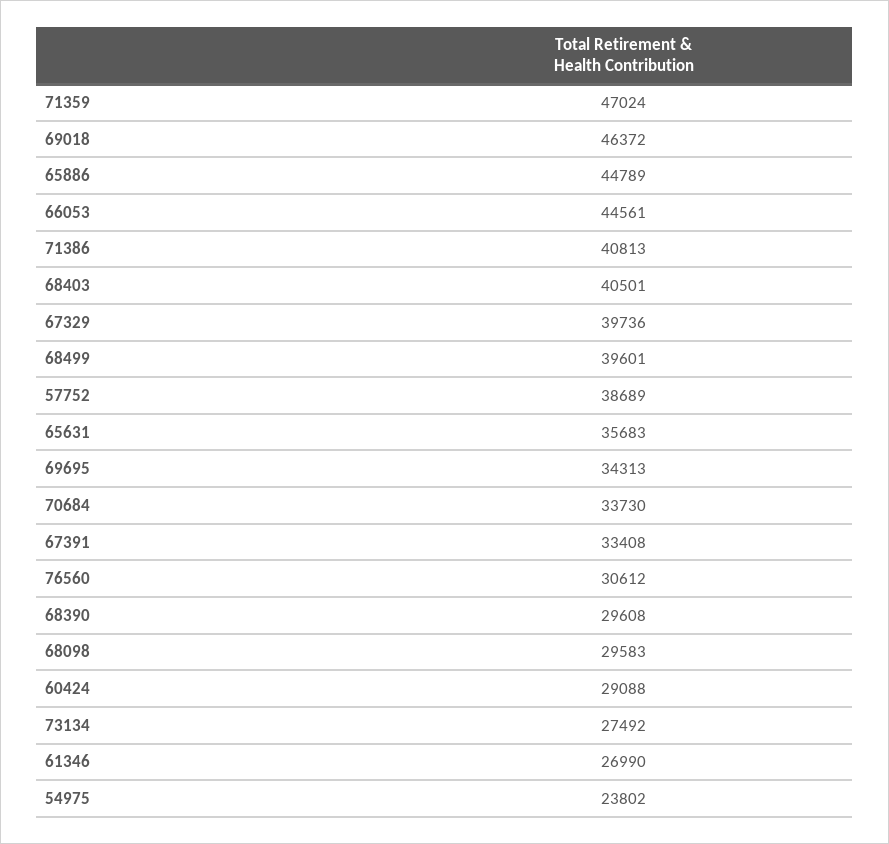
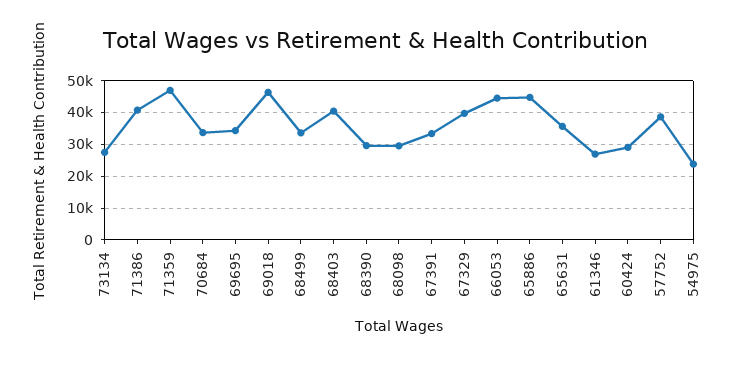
68499: 39601 -> 34000
76560: 30612 -> none

